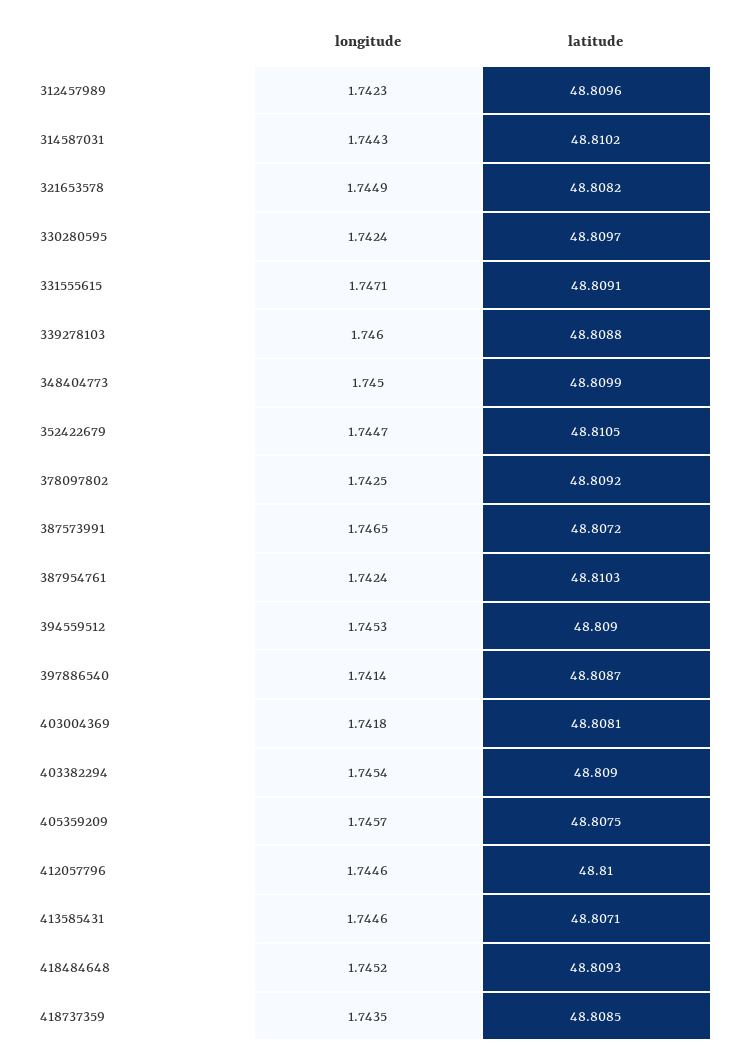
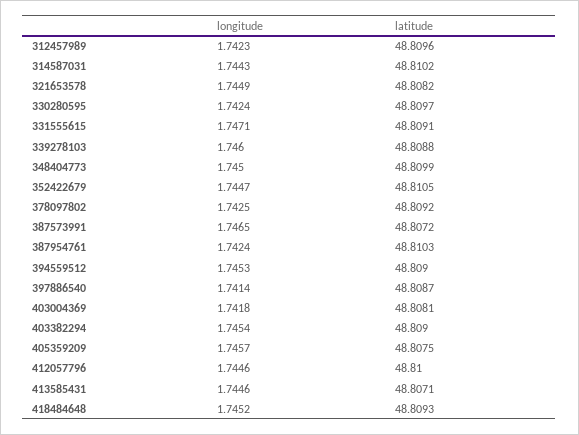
longitude, 418737359: 1.7435 -> none
latitude, 418737359: 48.8085 -> none

